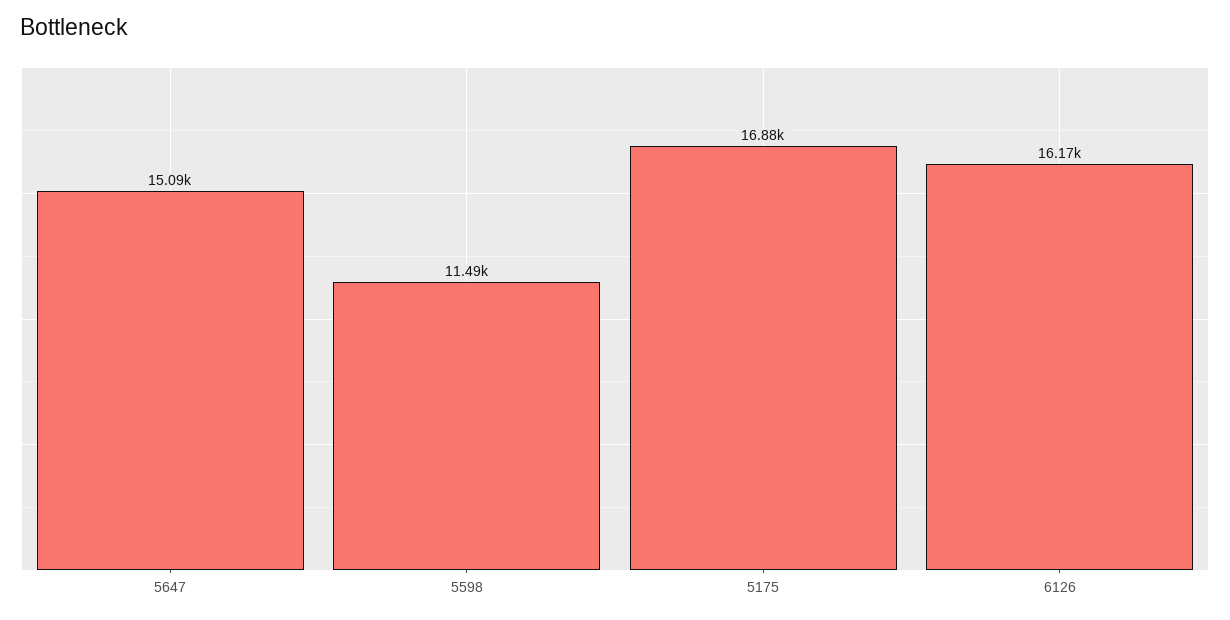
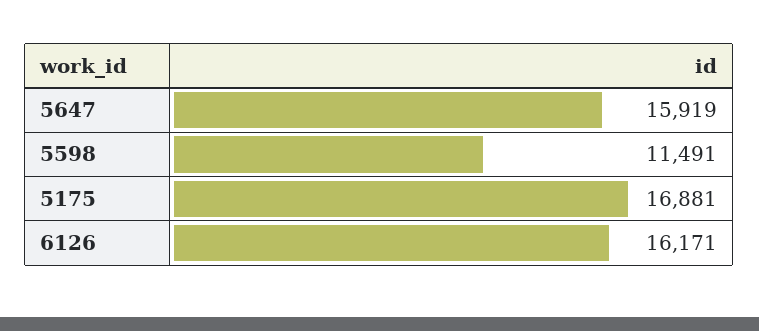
5647: 15090 -> 15919

